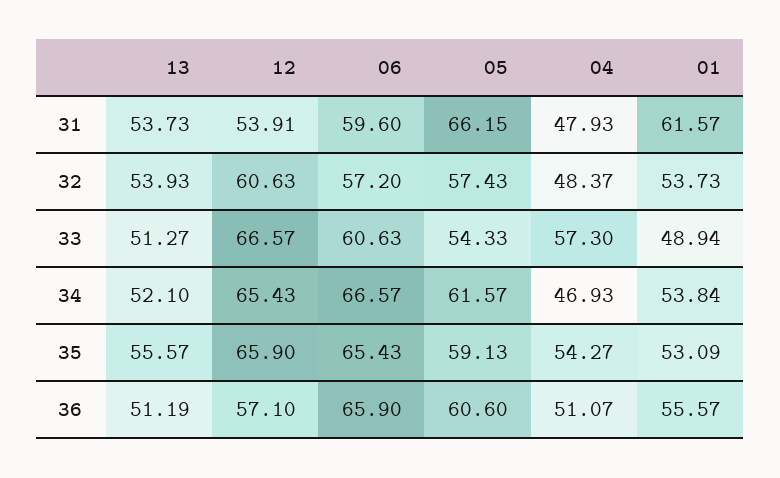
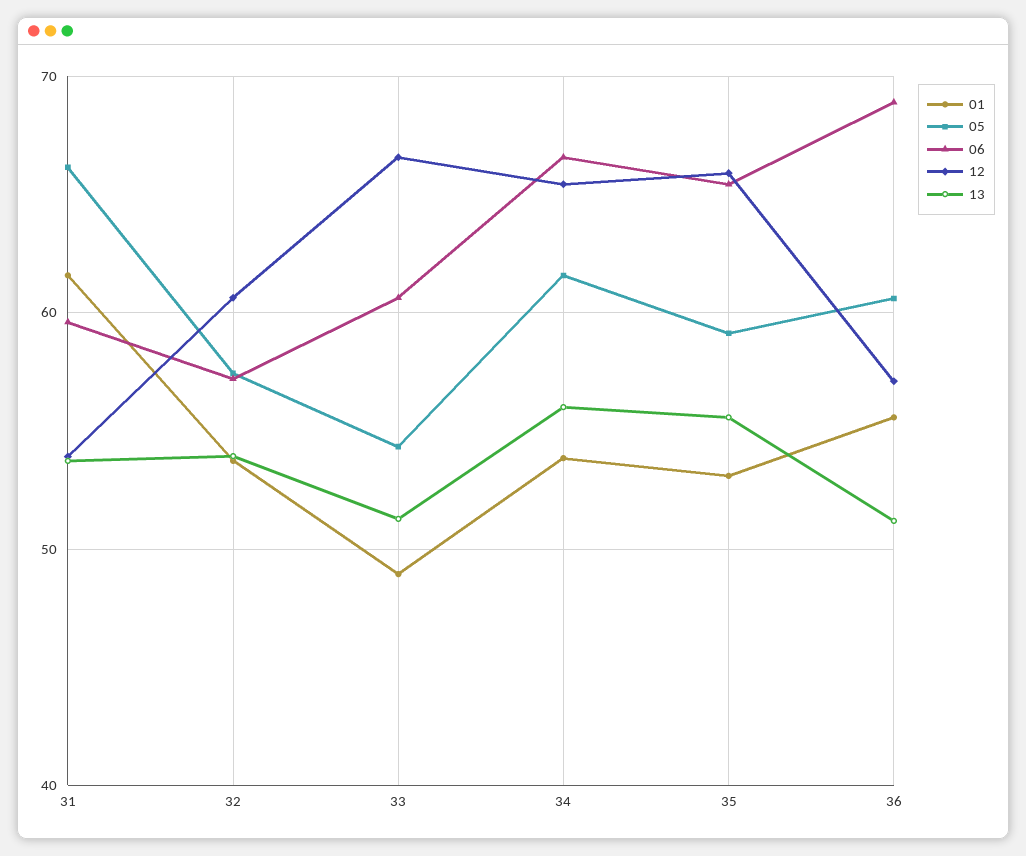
04, 31: 47.93 -> none
04, 32: 48.37 -> none
04, 33: 57.3 -> none
13, 34: 52.1 -> 56
04, 34: 46.93 -> none
04, 35: 54.27 -> none
06, 36: 65.9 -> 69
04, 36: 51.07 -> none

